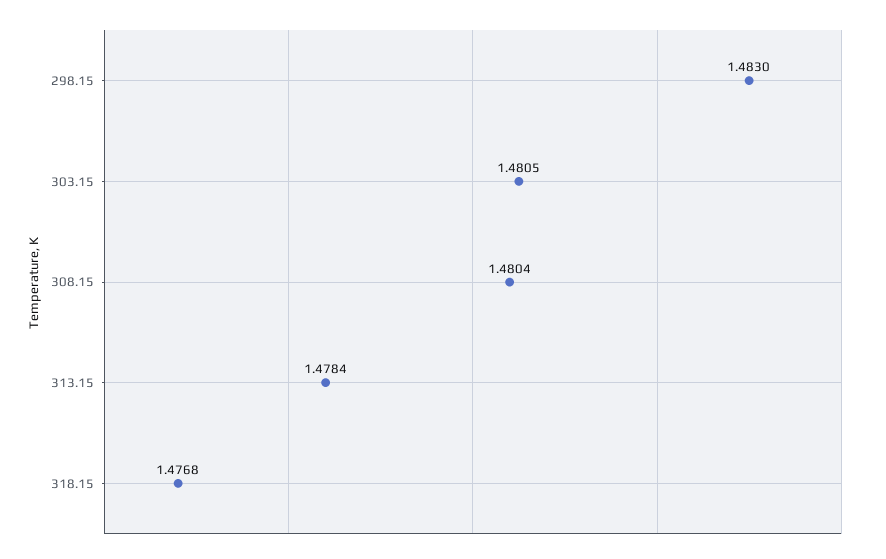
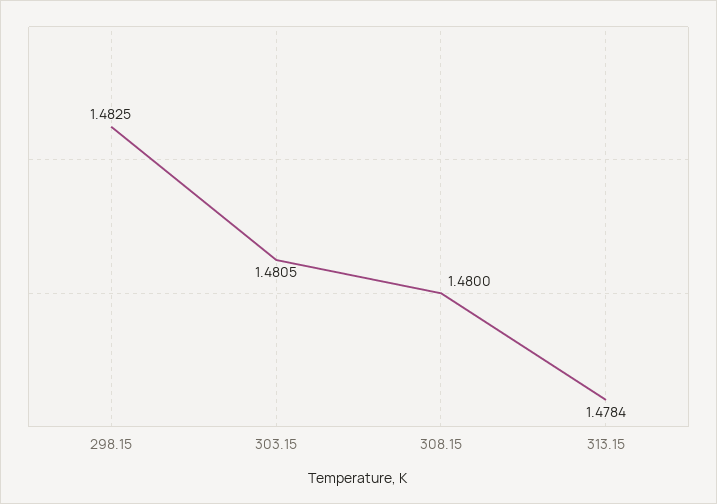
298.15: 1.483 -> 1.4825
308.15: 1.4804 -> 1.48
318.15: 1.4768 -> none

